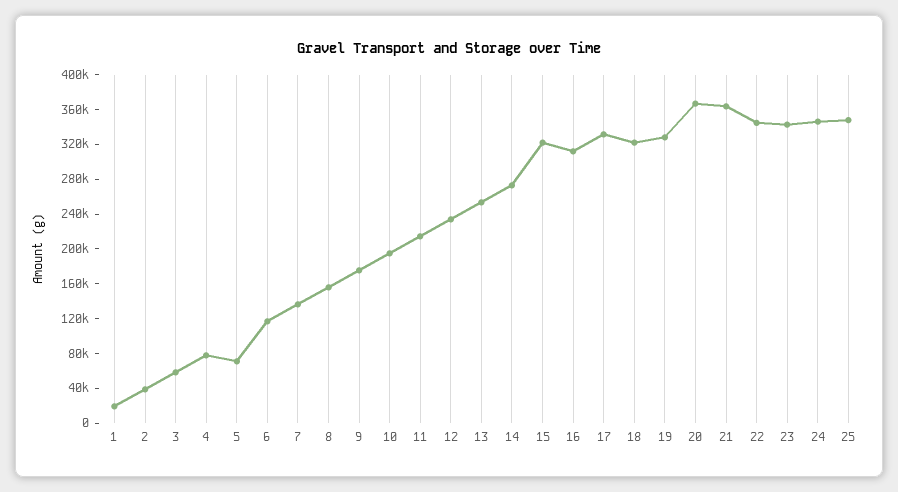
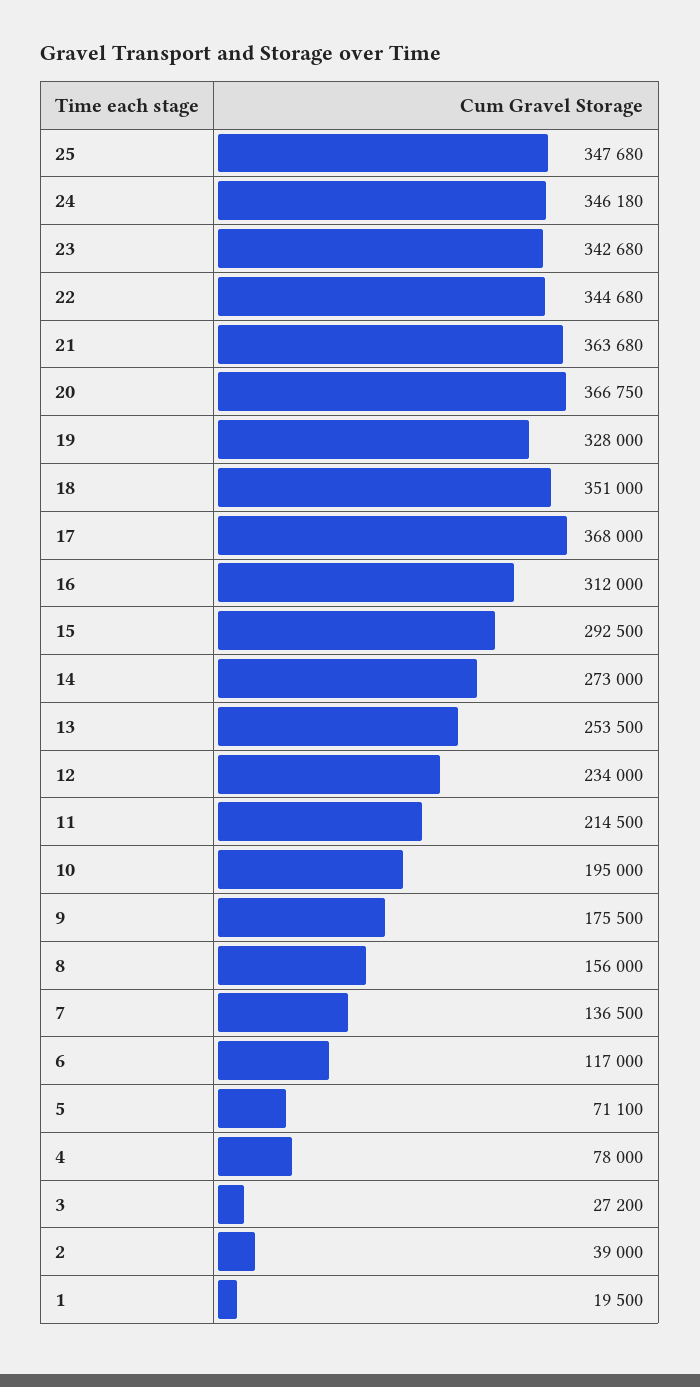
3: 60000 -> 27200
15: 320000 -> 292500
17: 330000 -> 368000
18: 320000 -> 351000

